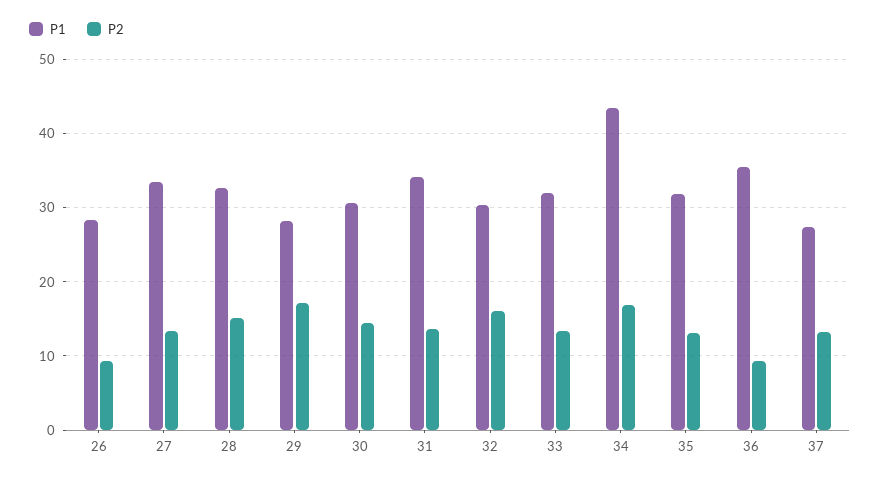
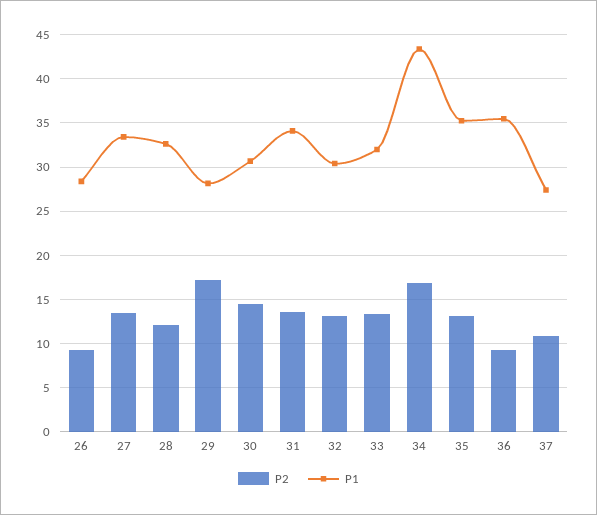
P2, 28: 15 -> 12
P2, 32: 16 -> 13
P1, 35: 32 -> 35
P2, 37: 13 -> 11

